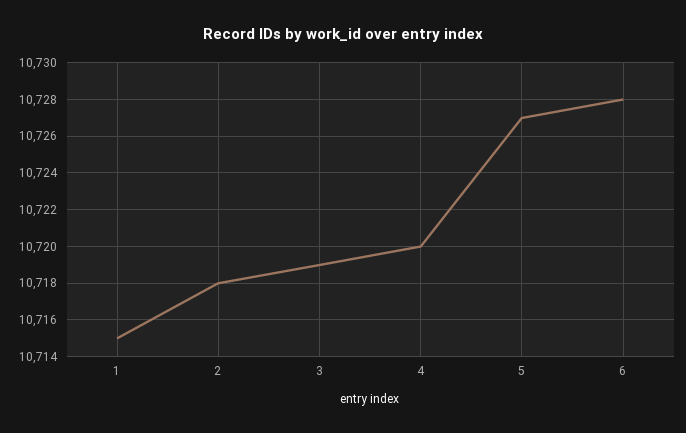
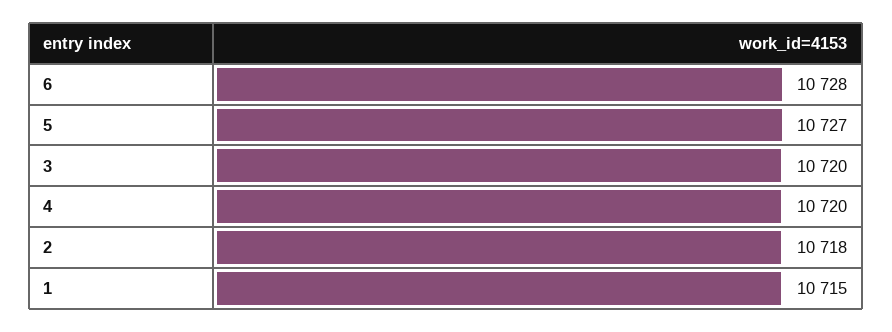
3: 10719 -> 10720

